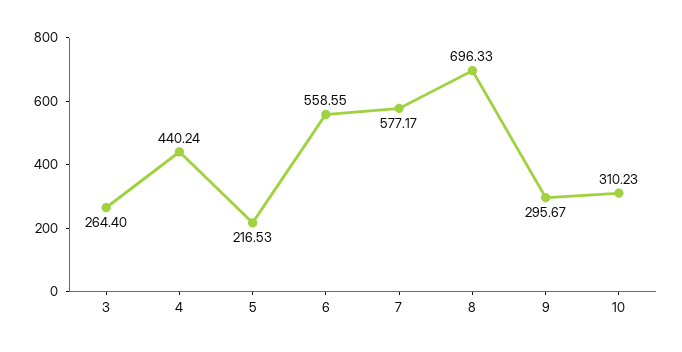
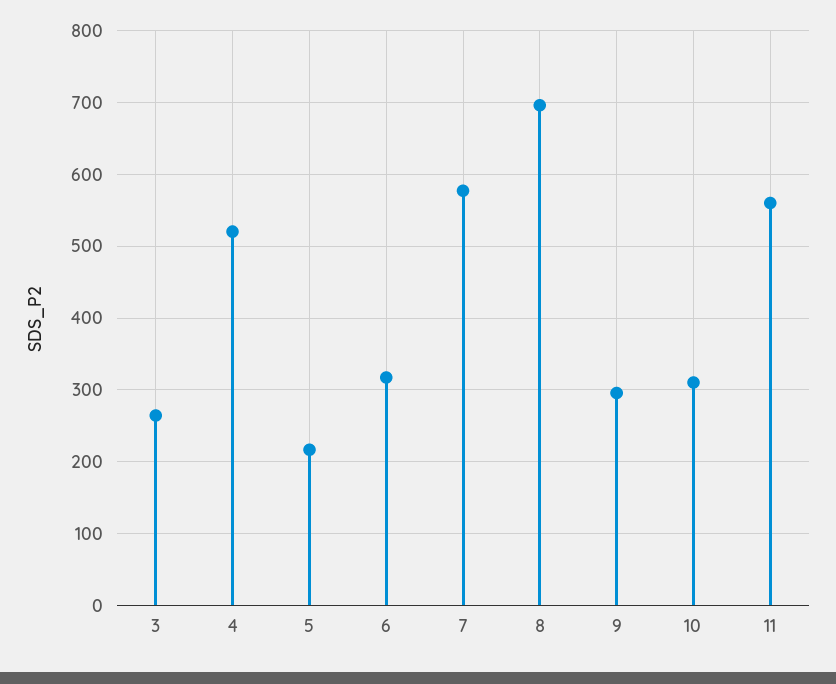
4: 440.24 -> 520
6: 558.55 -> 320
11: none -> 560

